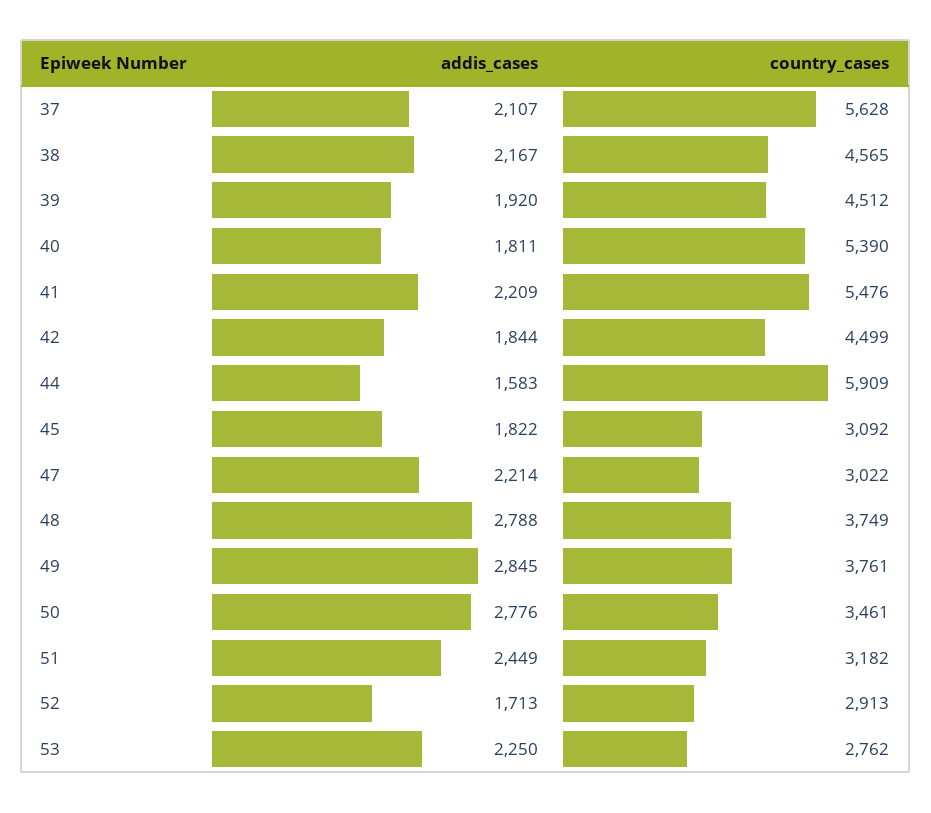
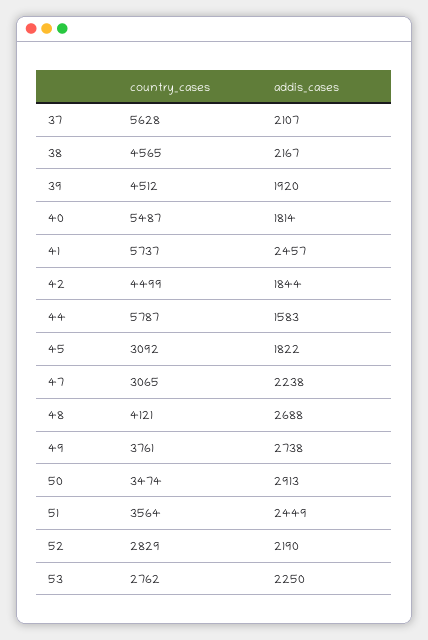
addis_cases, 40: 1811 -> 1814
country_cases, 40: 5390 -> 5487
addis_cases, 41: 2209 -> 2457
country_cases, 41: 5476 -> 5737
country_cases, 44: 5909 -> 5787
addis_cases, 47: 2214 -> 2238
country_cases, 47: 3022 -> 3065
addis_cases, 48: 2788 -> 2688
country_cases, 48: 3749 -> 4121
addis_cases, 49: 2845 -> 2738
addis_cases, 50: 2776 -> 2913
country_cases, 50: 3461 -> 3474
country_cases, 51: 3182 -> 3564
addis_cases, 52: 1713 -> 2190
country_cases, 52: 2913 -> 2829

